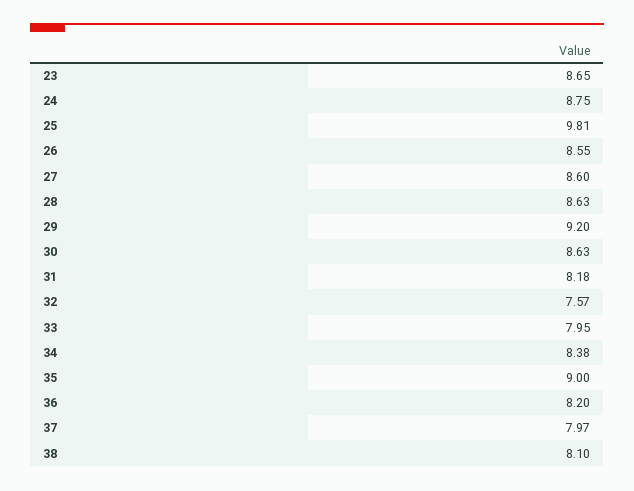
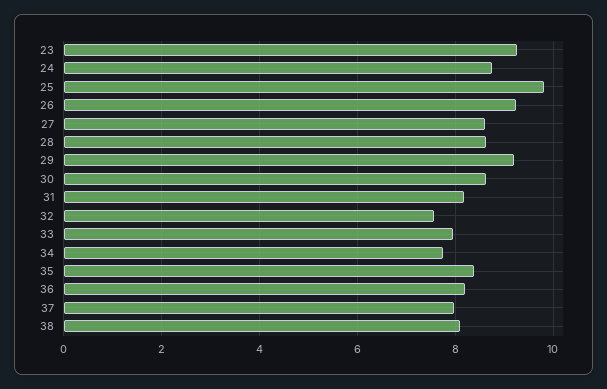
23: 8.65 -> 9.2
26: 8.55 -> 9.2
34: 8.38 -> 7.8
35: 9 -> 8.4

